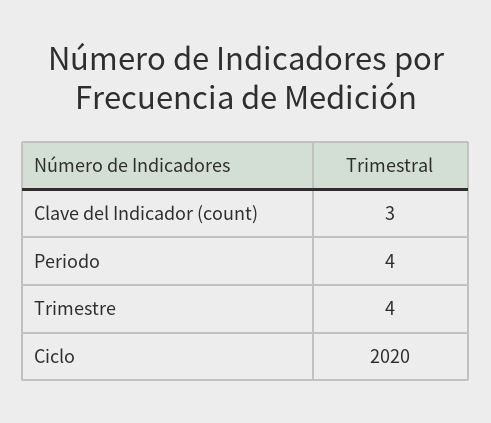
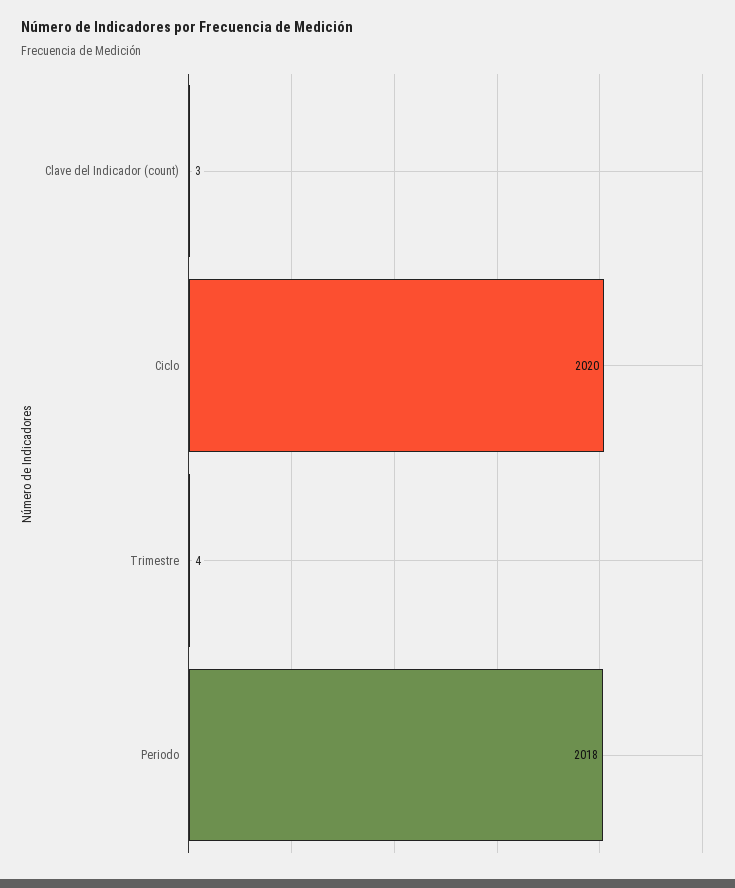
Periodo: 4 -> 2018

